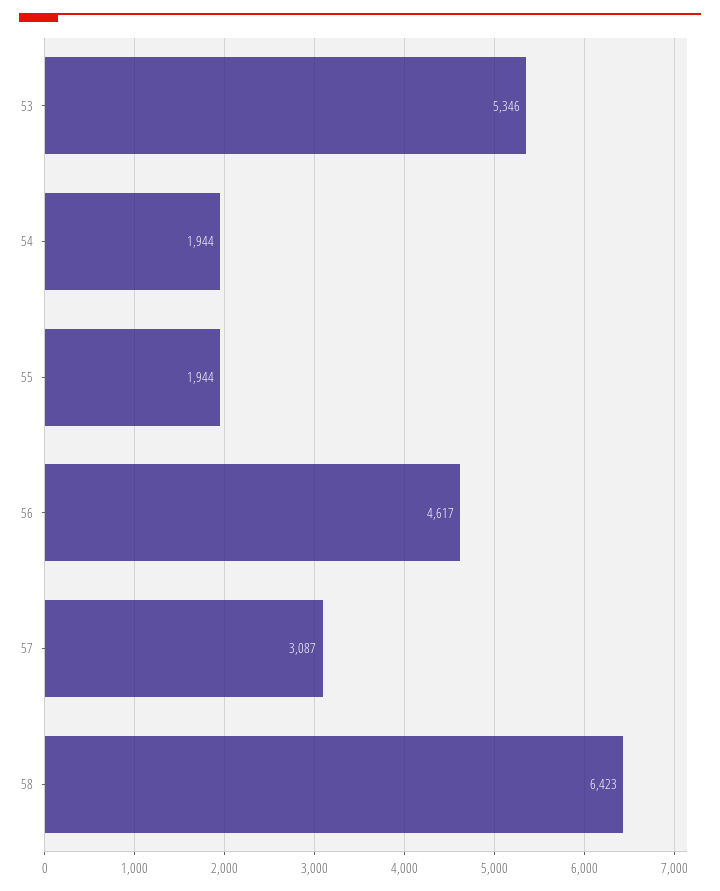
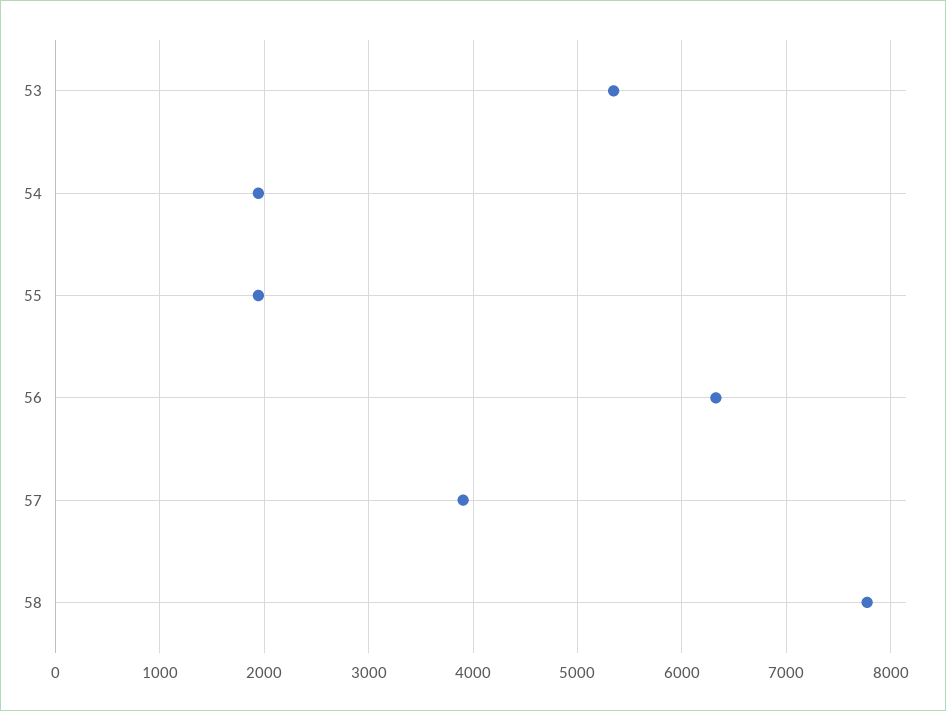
56: 4617 -> 6300
57: 3087 -> 3900
58: 6423 -> 7800

